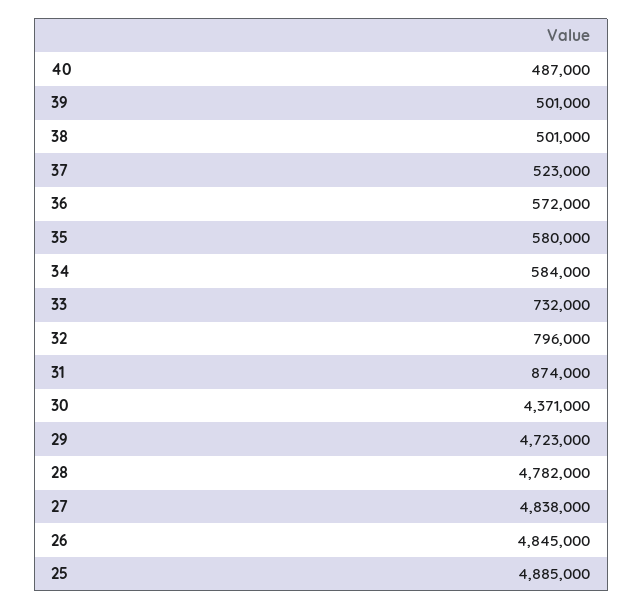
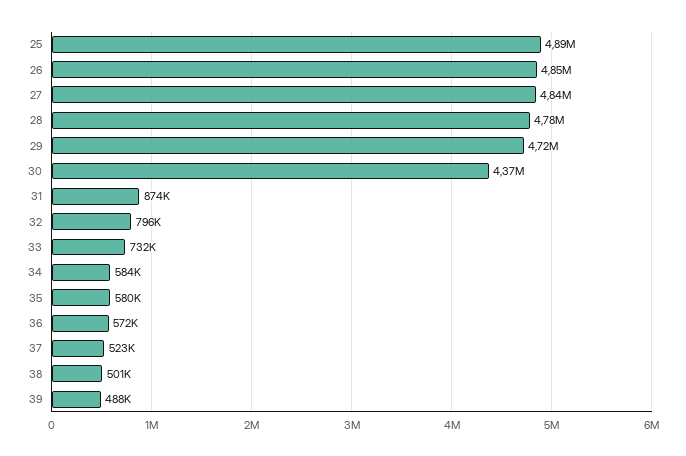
40: 487000 -> none
39: 501000 -> 488000

